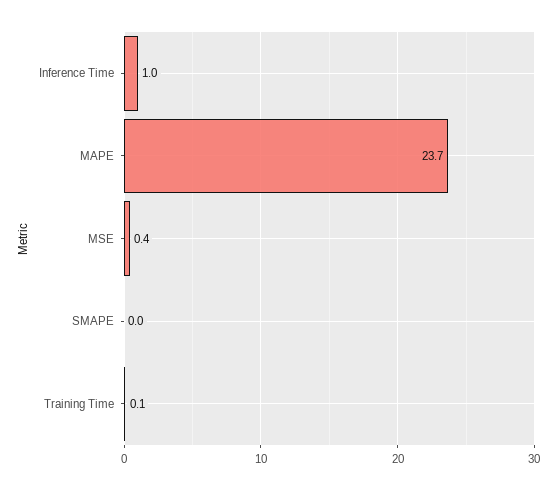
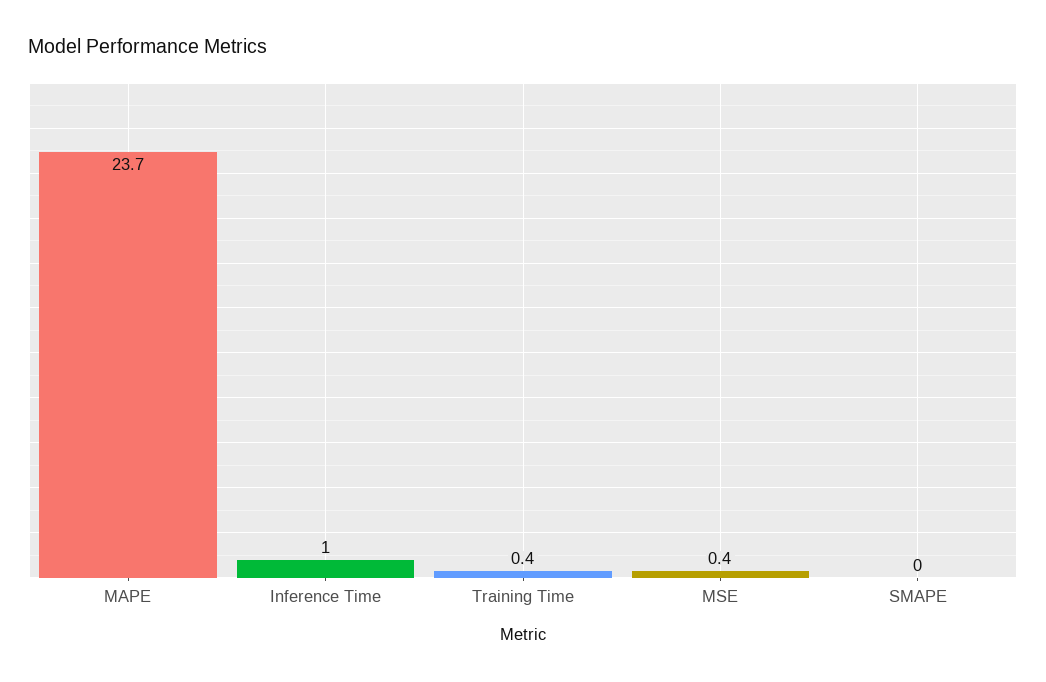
Training Time: 0.1 -> 0.4

